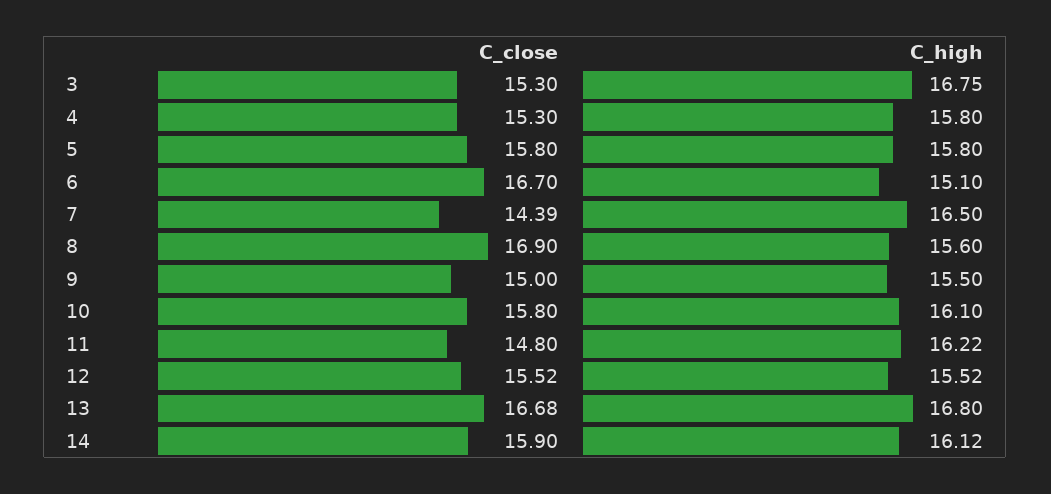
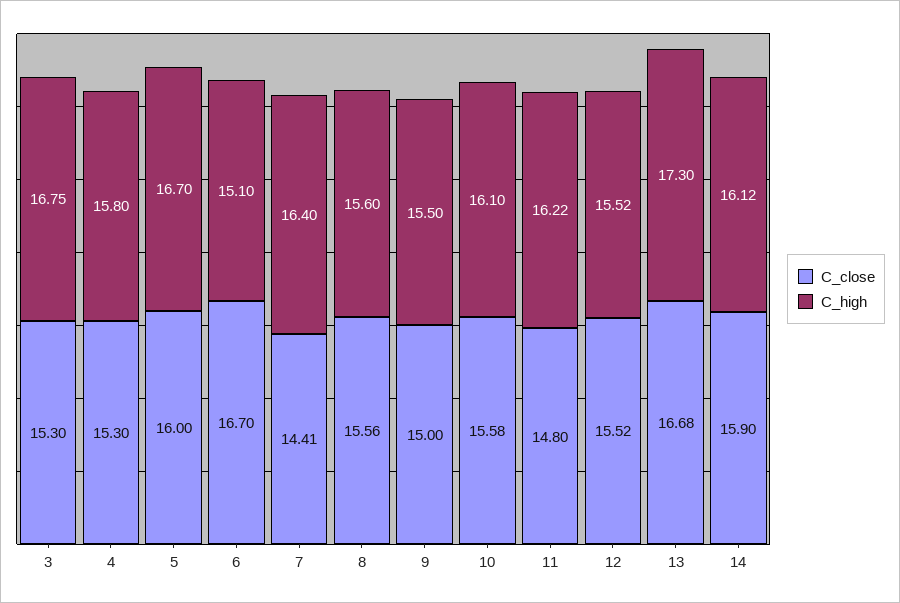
C_close, 5: 15.8 -> 16
C_high, 5: 15.8 -> 16.7
C_close, 7: 14.39 -> 14.41
C_high, 7: 16.5 -> 16.4
C_close, 8: 16.9 -> 15.56
C_close, 10: 15.8 -> 15.58
C_high, 13: 16.8 -> 17.3

